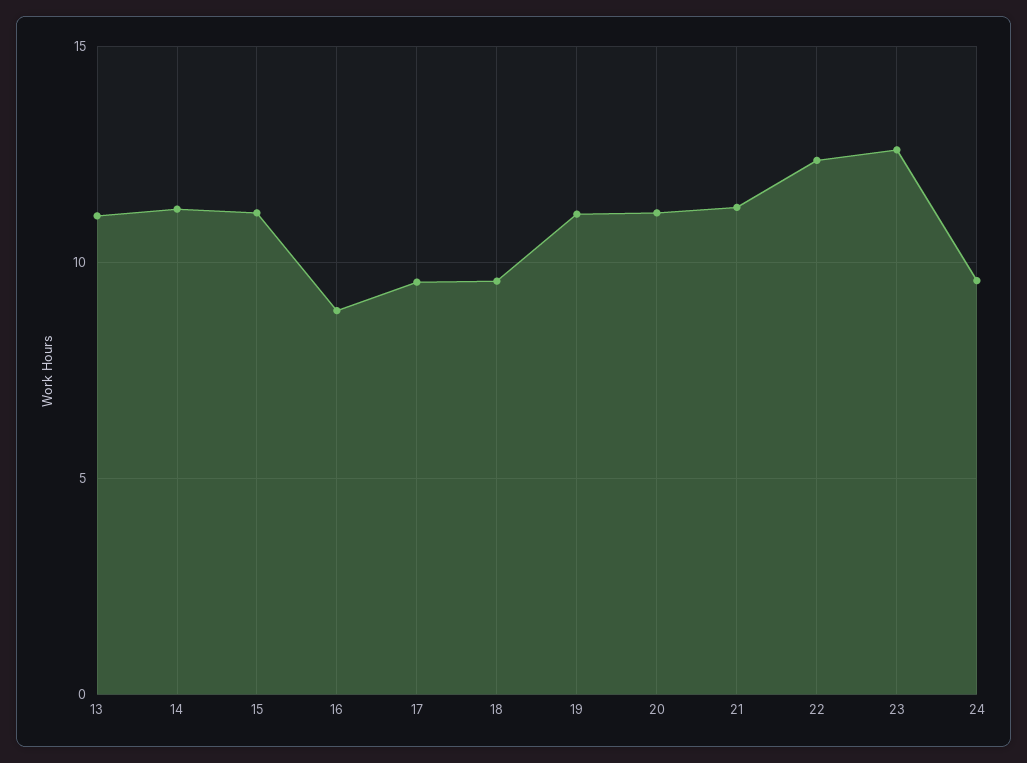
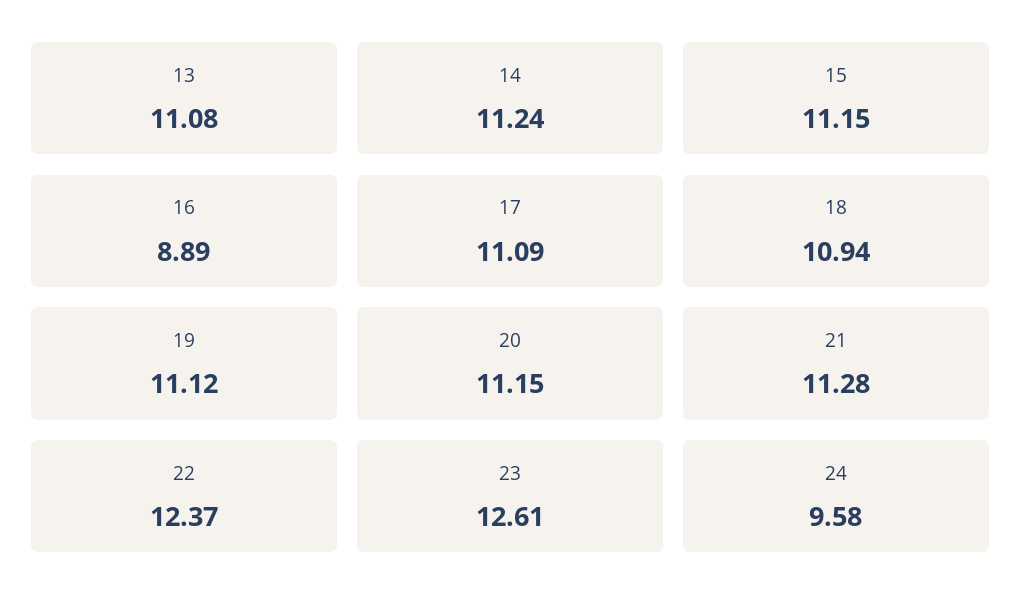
17: 9.5 -> 11.09
18: 9.5 -> 10.94

